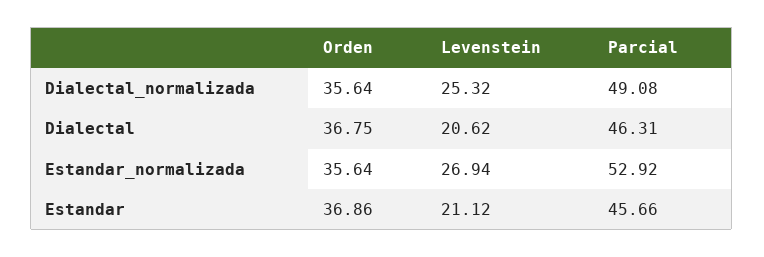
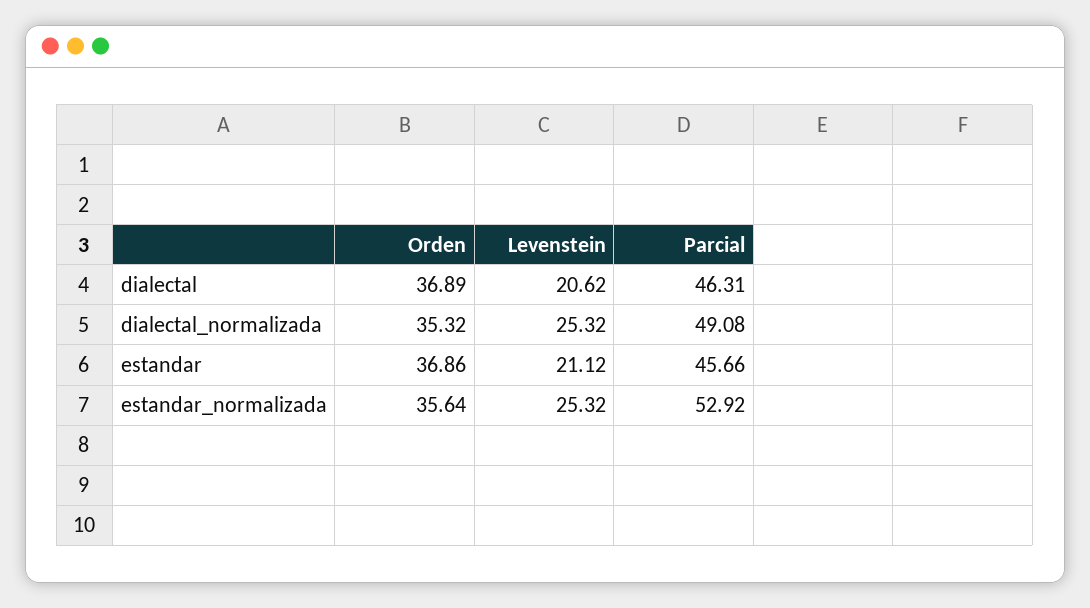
Orden, Dialectal_normalizada: 35.64 -> 35.32
Orden, Dialectal: 36.75 -> 36.89
Levenstein, Estandar_normalizada: 26.94 -> 25.32

